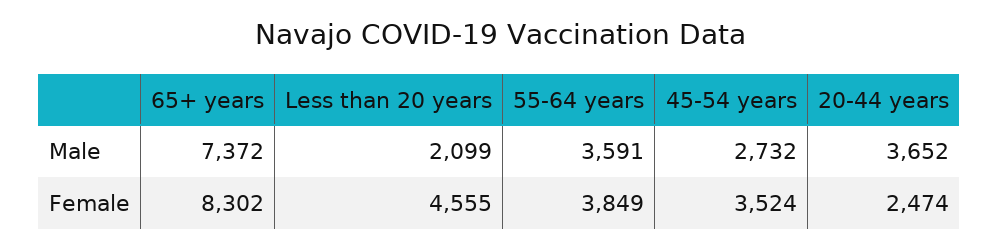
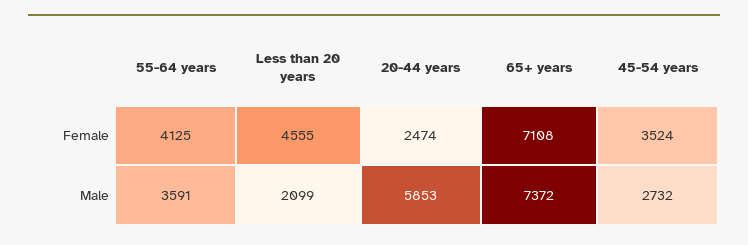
20-44 years, Male: 3652 -> 5853
65+ years, Female: 8302 -> 7108
55-64 years, Female: 3849 -> 4125

